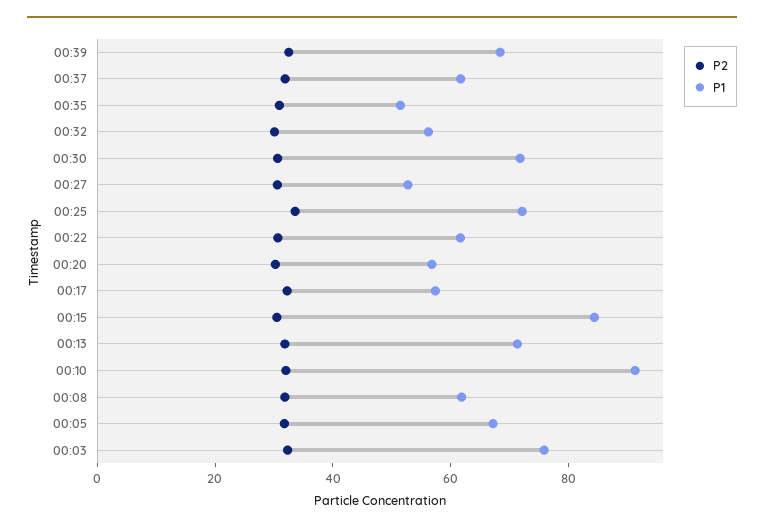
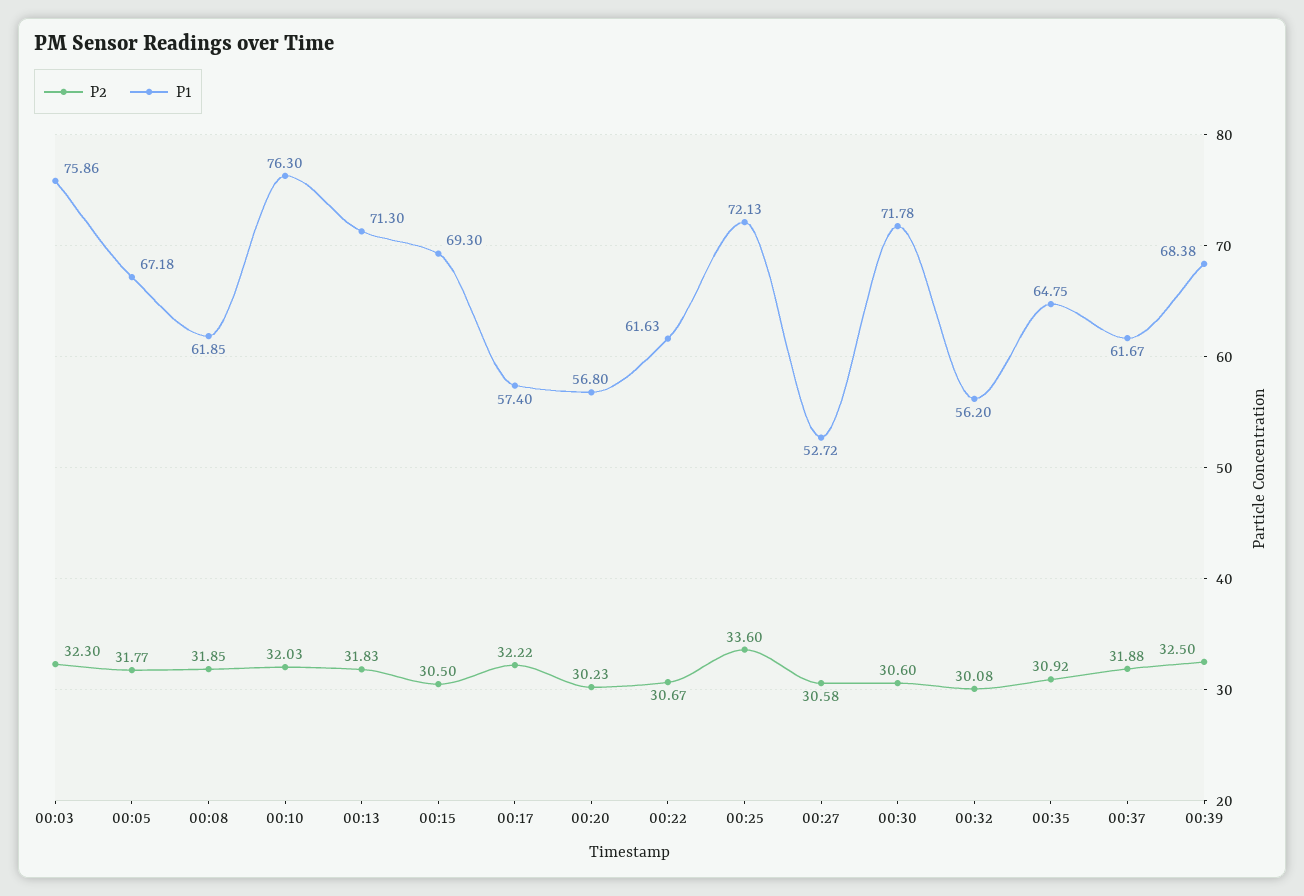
P1, 00:35: 50 -> 64.75
P1, 00:15: 85 -> 69.3
P1, 00:10: 90 -> 76.3

